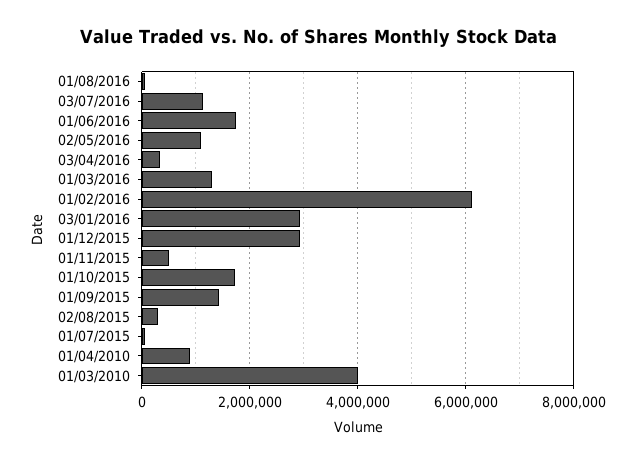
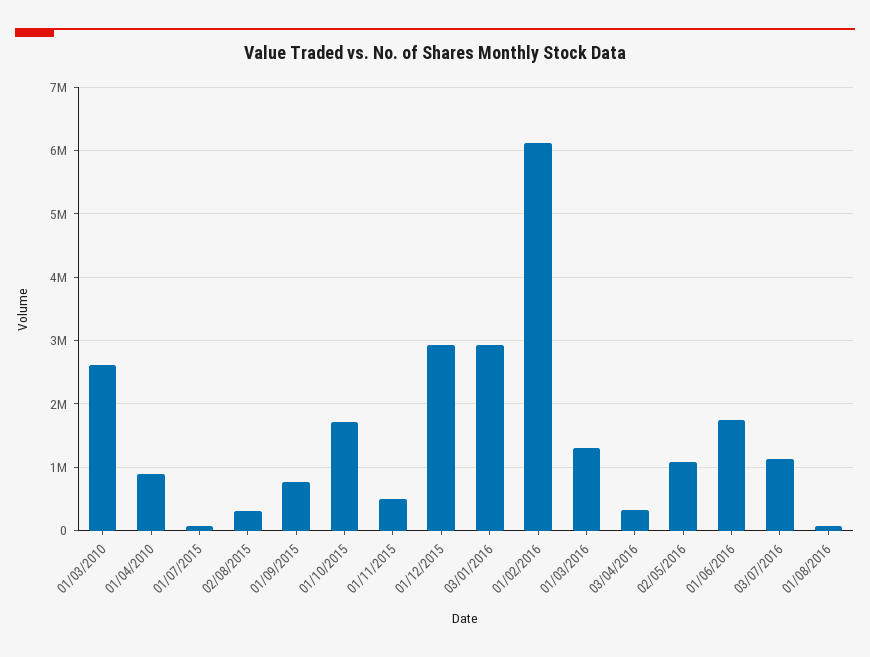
01/09/2015: 1400000 -> 800000
01/03/2010: 4000000 -> 2600000

